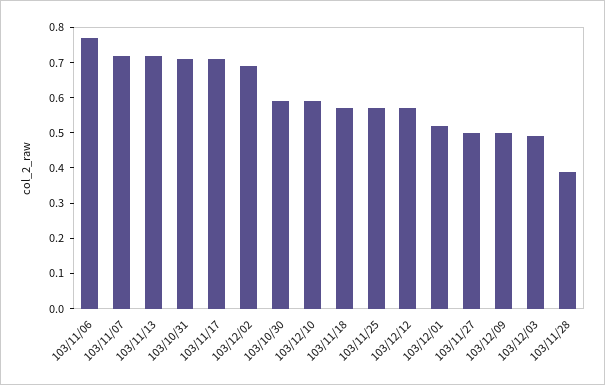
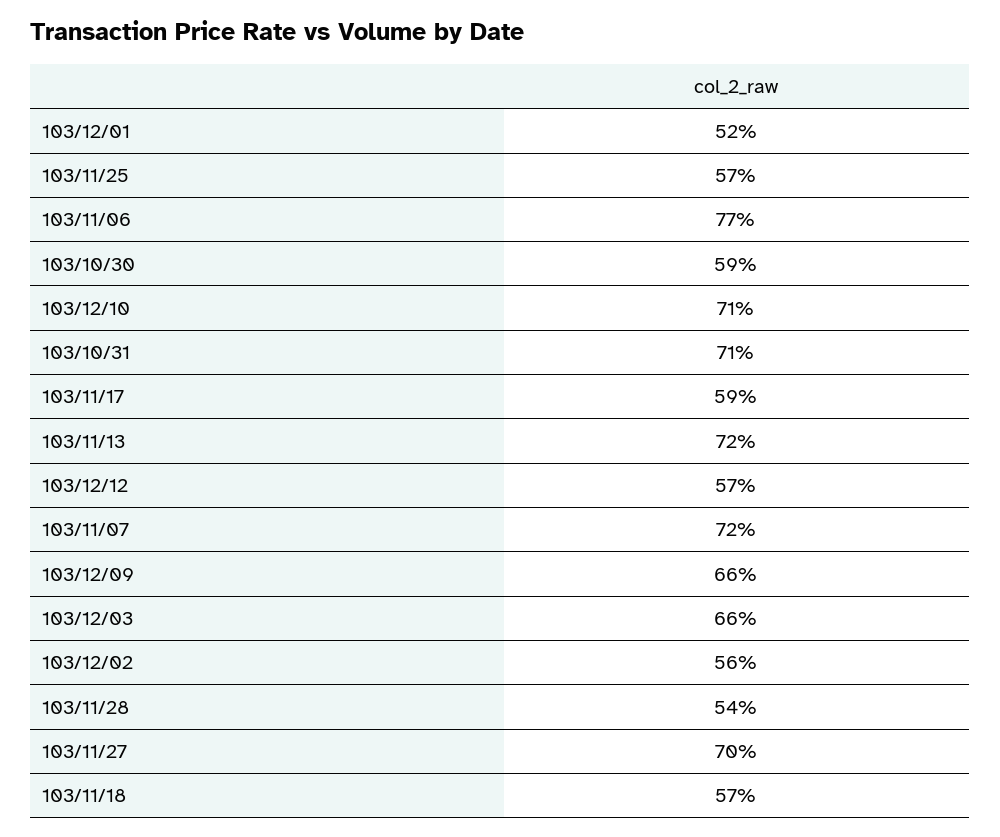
103/11/17: 0.7 -> 0.59
103/12/02: 0.7 -> 0.56
103/12/10: 0.6 -> 0.71
103/11/27: 0.5 -> 0.7
103/12/09: 0.5 -> 0.66
103/12/03: 0.5 -> 0.66
103/11/28: 0.4 -> 0.54

